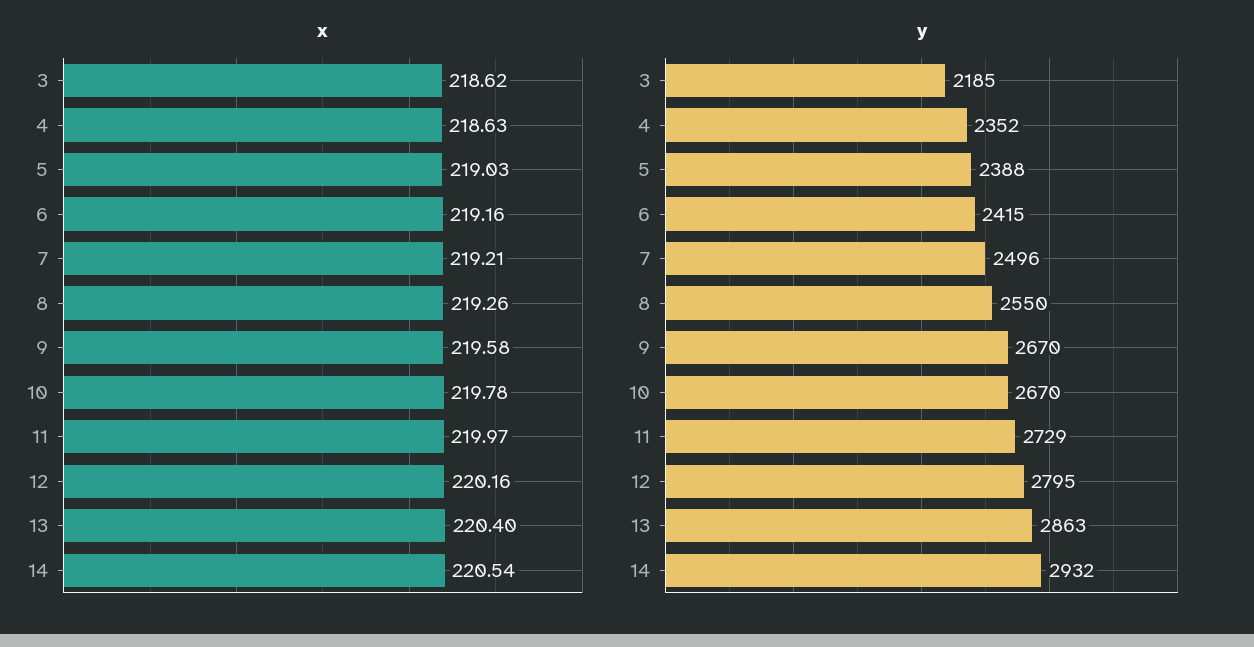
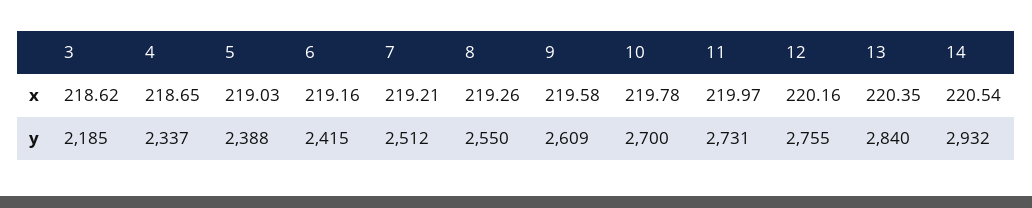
x, 4: 218.63 -> 218.65
x, 13: 220.4 -> 220.35
y, 4: 2352 -> 2337
y, 7: 2496 -> 2512
y, 9: 2670 -> 2609
y, 10: 2670 -> 2700
y, 11: 2729 -> 2731
y, 12: 2795 -> 2755
y, 13: 2863 -> 2840

